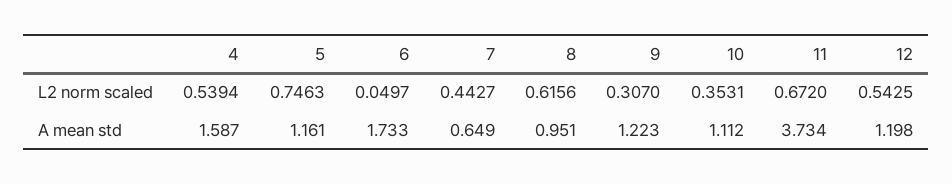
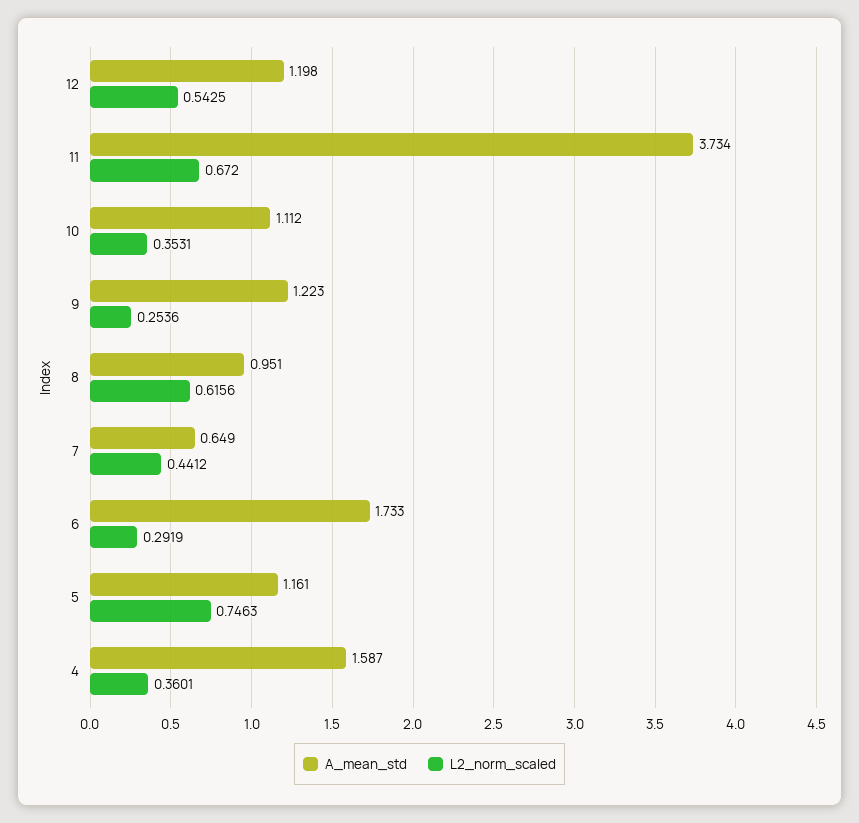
L2 norm scaled, 4: 0.5394 -> 0.3601
L2 norm scaled, 6: 0.0497 -> 0.2919
L2 norm scaled, 7: 0.4427 -> 0.4412
L2 norm scaled, 9: 0.307 -> 0.2536

